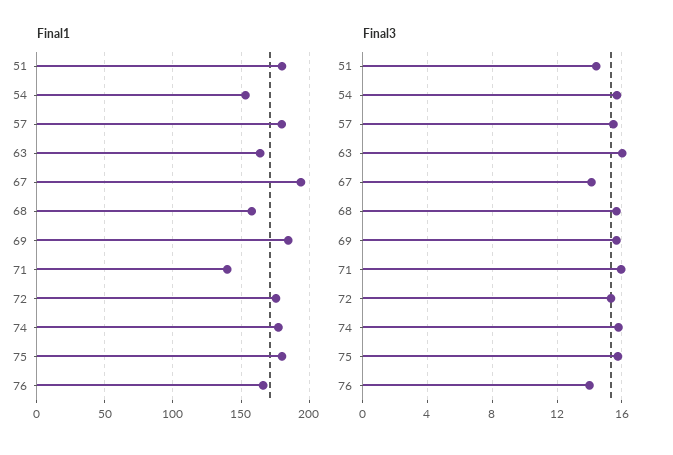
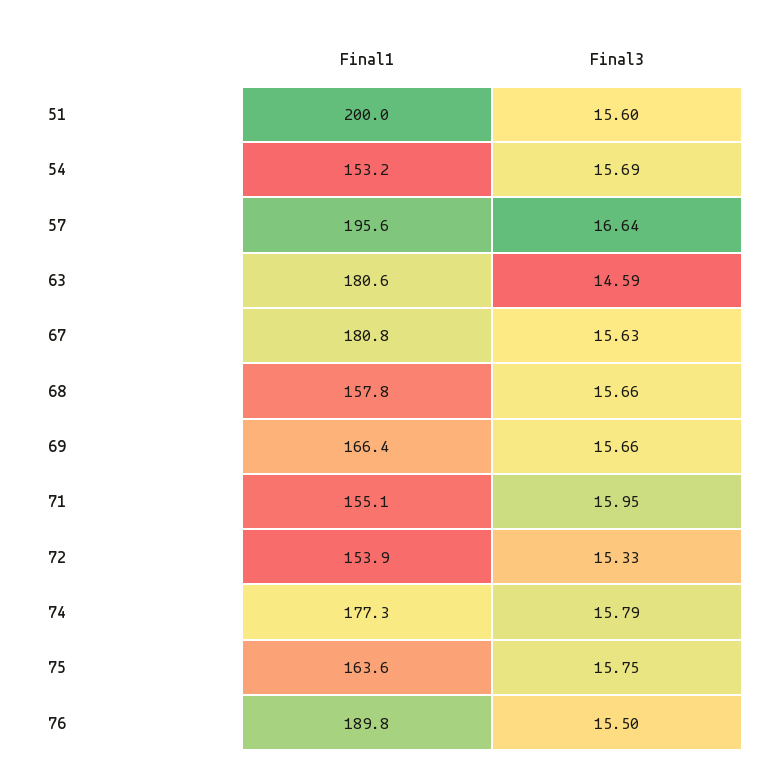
Final1, 51: 180 -> 200
Final1, 57: 180 -> 195.6
Final1, 63: 165 -> 180.6
Final1, 67: 195 -> 180.8
Final1, 69: 185 -> 166.4
Final1, 71: 140 -> 155.1
Final1, 72: 175 -> 153.9
Final1, 75: 180 -> 163.6
Final1, 76: 165 -> 189.8
Final3, 51: 14.5 -> 15.6
Final3, 57: 15.5 -> 16.64
Final3, 63: 16 -> 14.59
Final3, 67: 14 -> 15.63
Final3, 76: 14 -> 15.5

